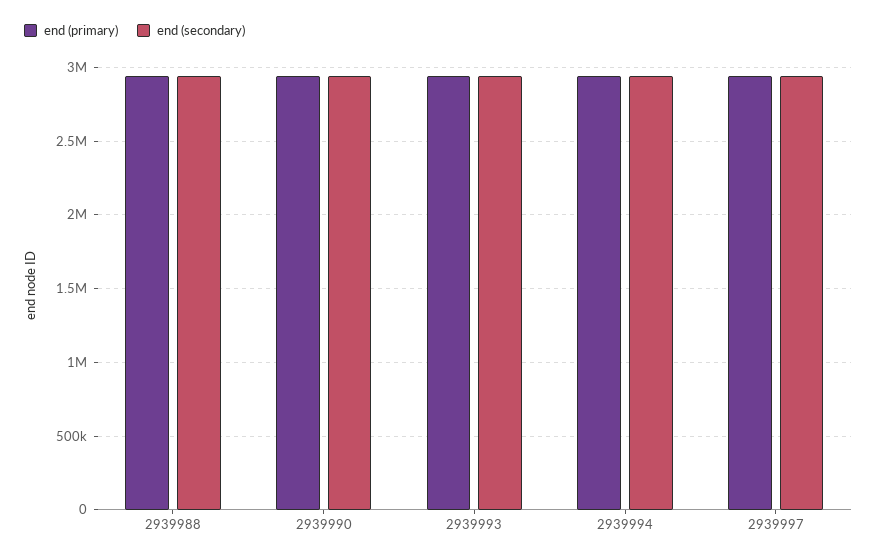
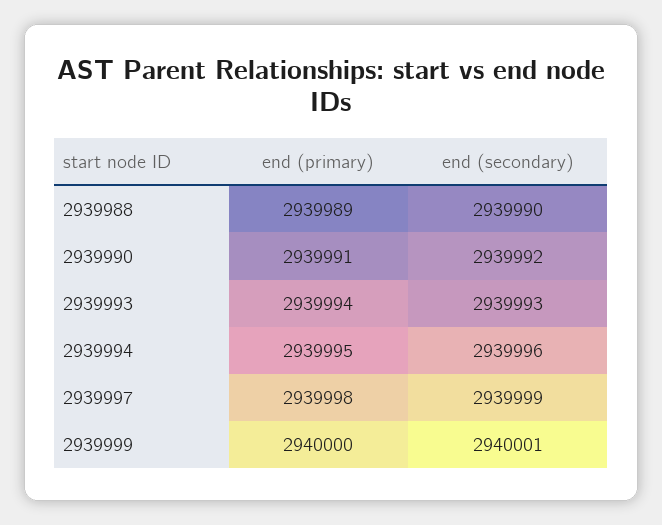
end (primary), 2939999: none -> 2940000
end (secondary), 2939999: none -> 2940001

